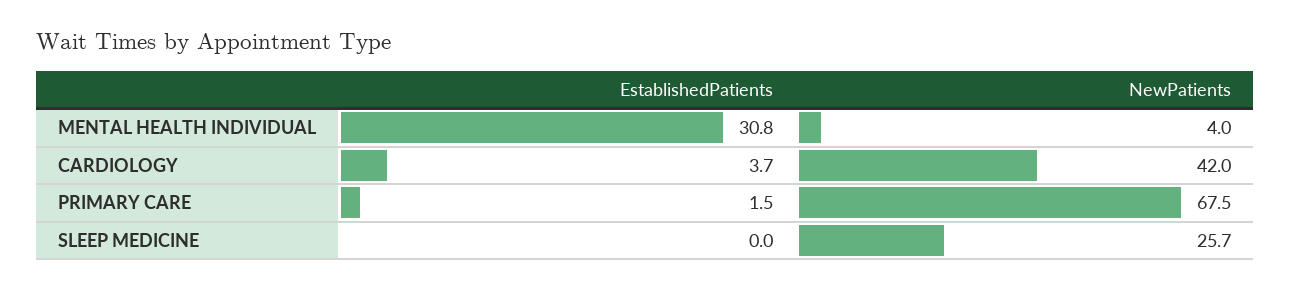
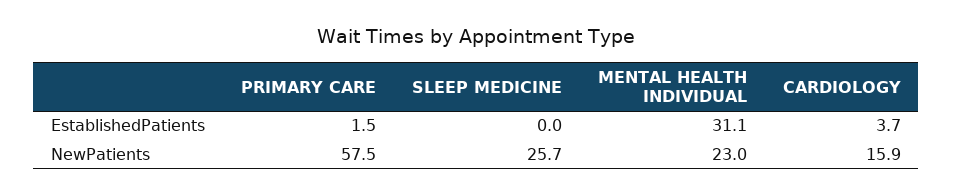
EstablishedPatients, MENTAL HEALTH INDIVIDUAL: 30.8 -> 31.1
NewPatients, MENTAL HEALTH INDIVIDUAL: 4 -> 23
NewPatients, CARDIOLOGY: 42 -> 15.9
NewPatients, PRIMARY CARE: 67.5 -> 57.5

